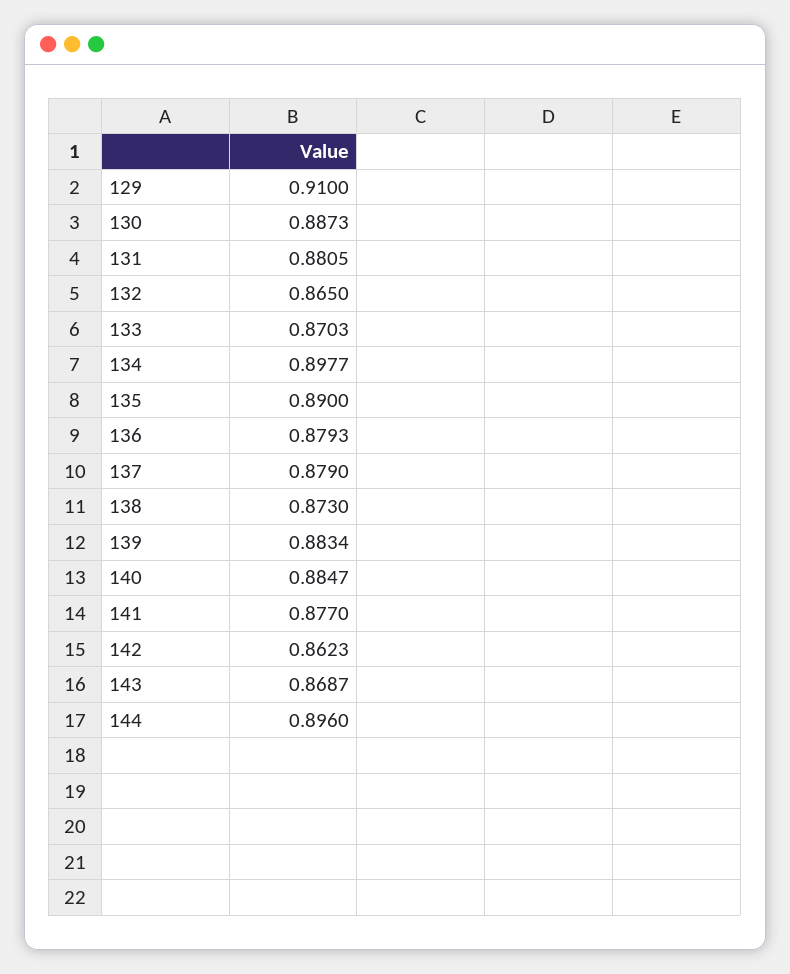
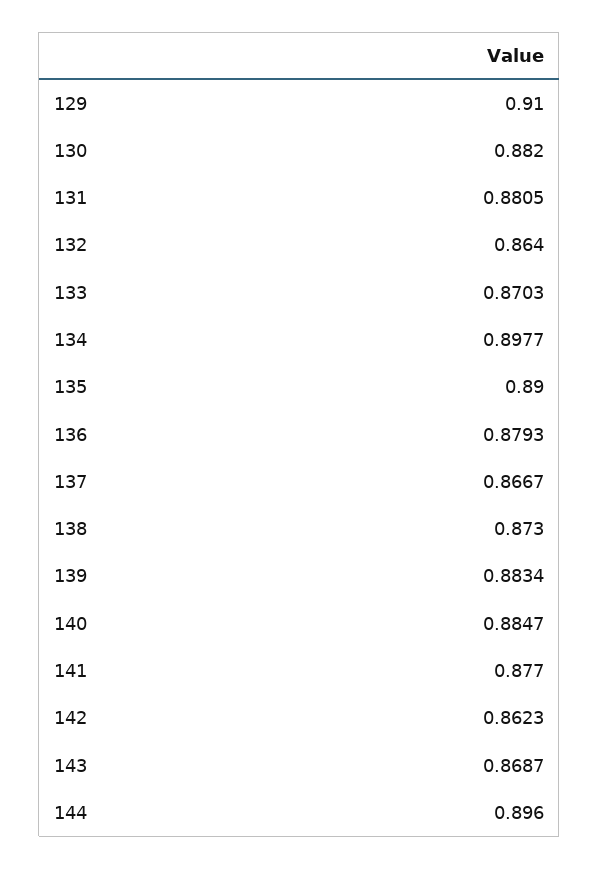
130: 0.8873 -> 0.882
132: 0.865 -> 0.864
137: 0.879 -> 0.8667

